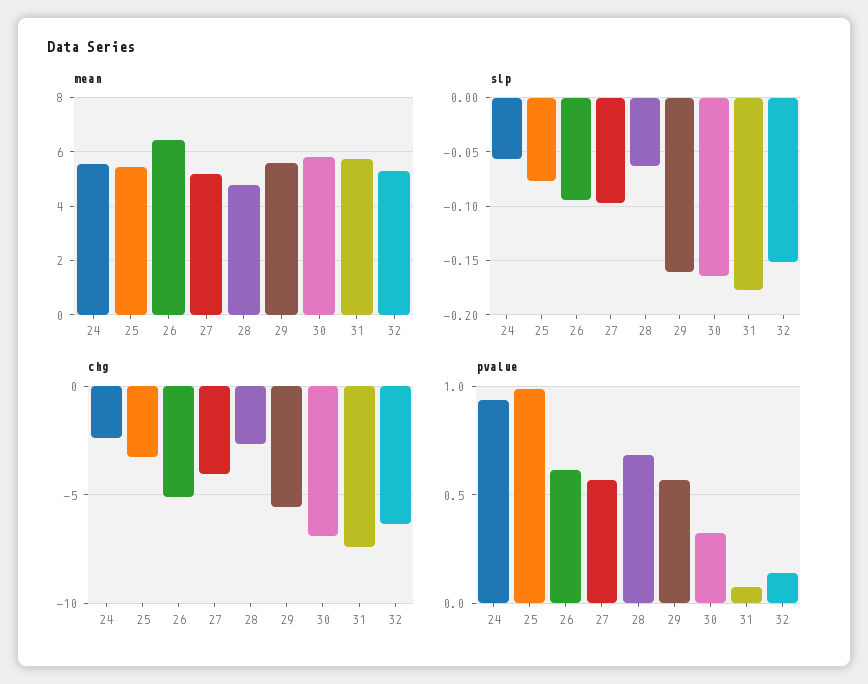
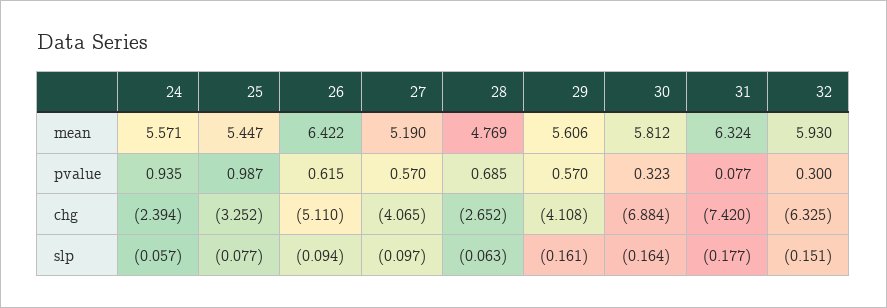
mean, 31: 5.75 -> 6.324
mean, 32: 5.25 -> 5.93
chg, 29: -5.5 -> -4.108
pvalue, 32: 0.15 -> 0.3

